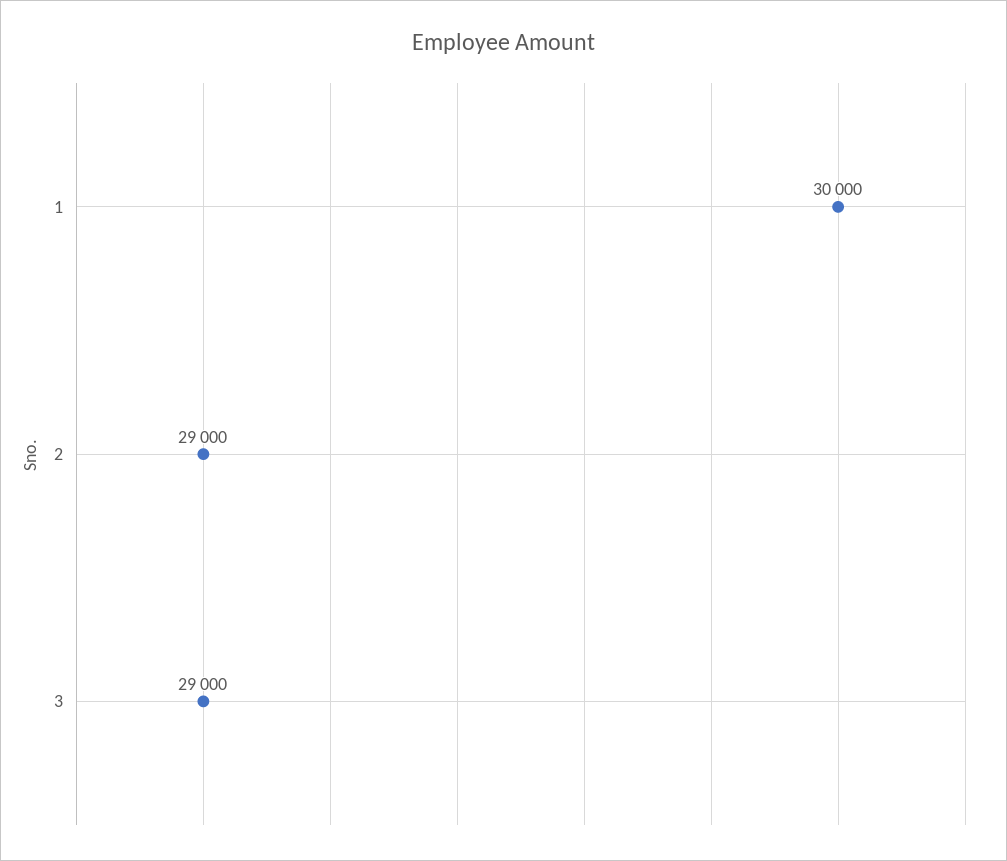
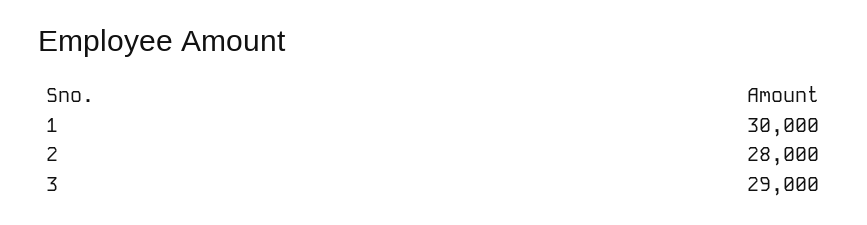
2: 29000 -> 28000

